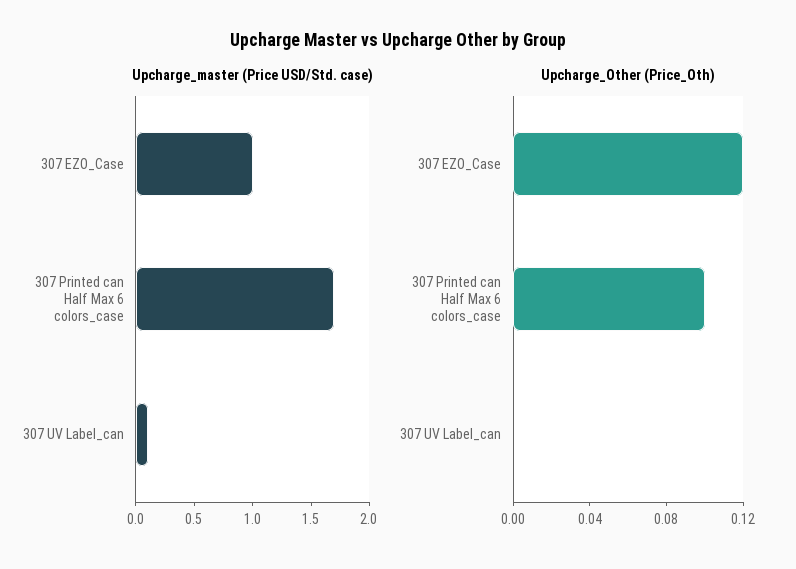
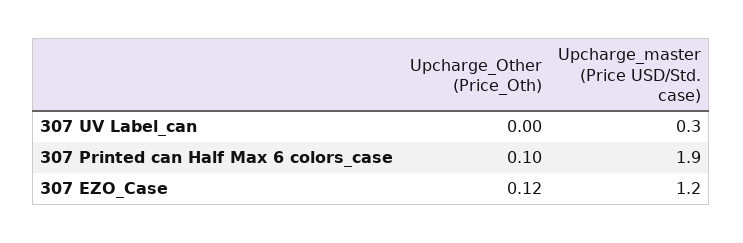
Upcharge_master (Price USD/Std. case), 307 EZO_Case: 1 -> 1.2
Upcharge_master (Price USD/Std. case), 307 Printed can Half Max 6 colors_case: 1.7 -> 1.9
Upcharge_master (Price USD/Std. case), 307 UV Label_can: 0.1 -> 0.3

